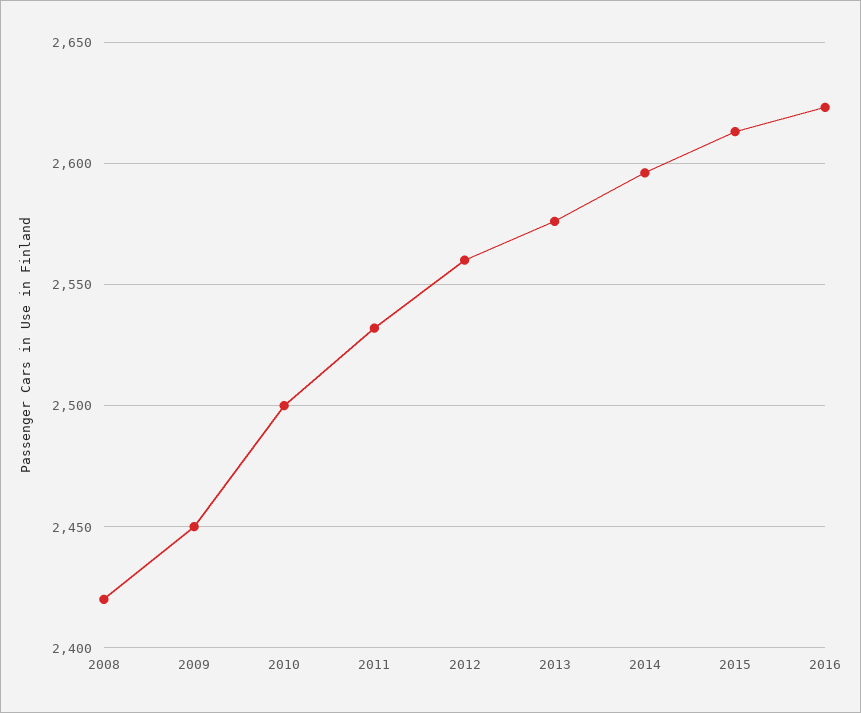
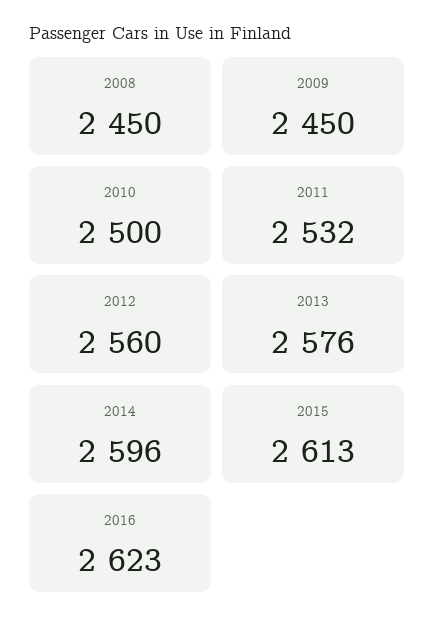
2008: 2420 -> 2450

